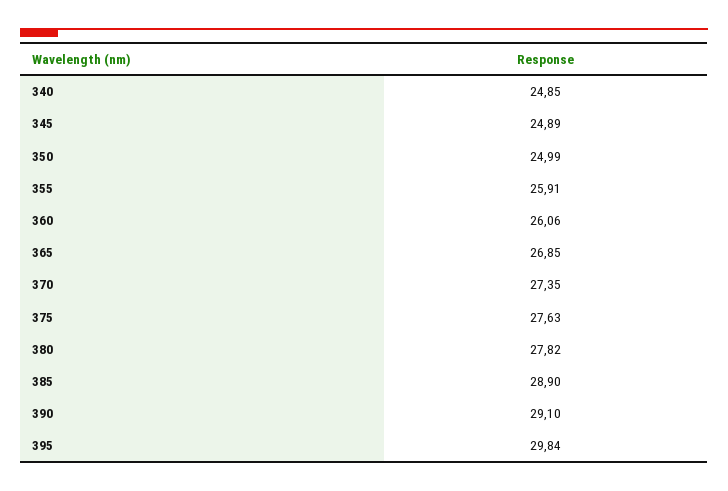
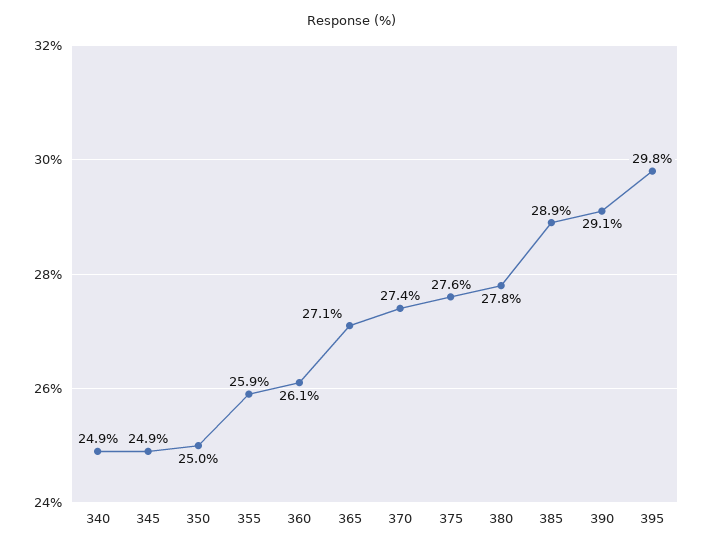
365: 26.85 -> 27.1

